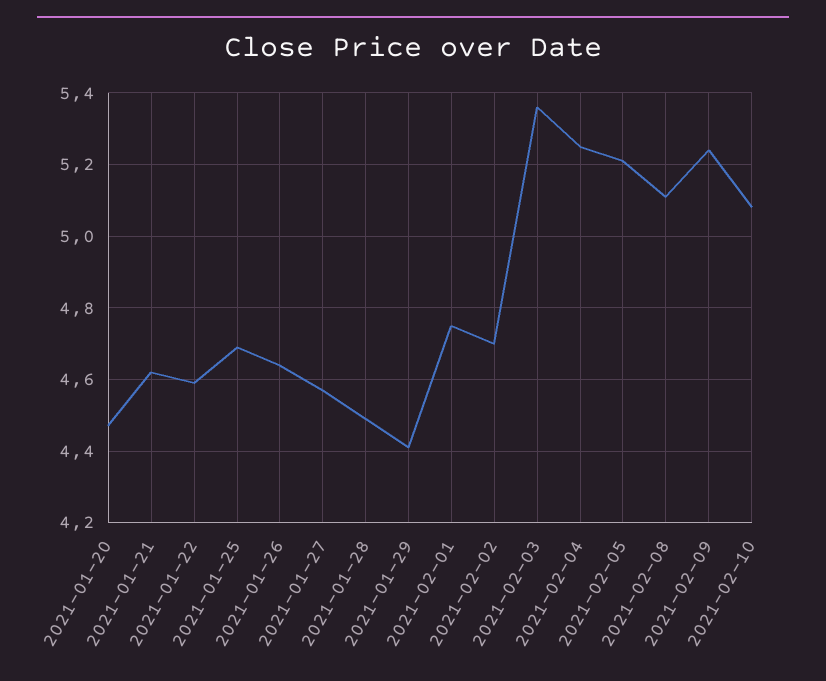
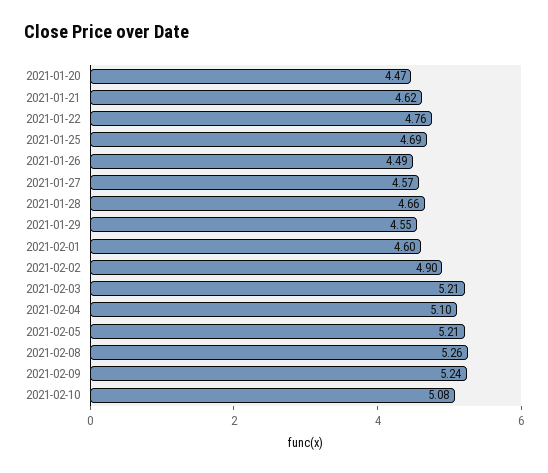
2021-01-22: 4.6 -> 4.76
2021-01-26: 4.65 -> 4.49
2021-01-28: 4.5 -> 4.66
2021-01-29: 4.4 -> 4.55
2021-02-01: 4.75 -> 4.6
2021-02-02: 4.7 -> 4.9
2021-02-03: 5.35 -> 5.21
2021-02-04: 5.25 -> 5.1
2021-02-08: 5.1 -> 5.26

